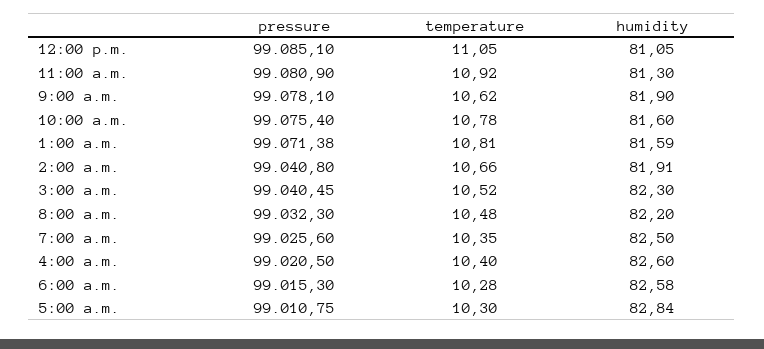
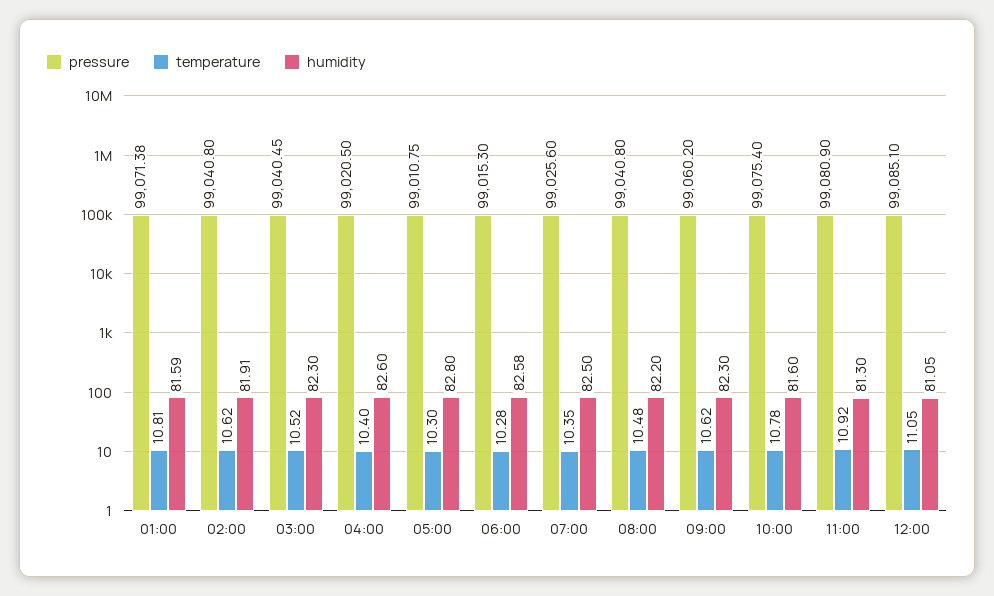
pressure, 9:00 a.m.: 99078.1 -> 99060.2
humidity, 9:00 a.m.: 81.9 -> 82.3
temperature, 2:00 a.m.: 10.66 -> 10.62
pressure, 8:00 a.m.: 99032.3 -> 99040.8
humidity, 5:00 a.m.: 82.84 -> 82.8

